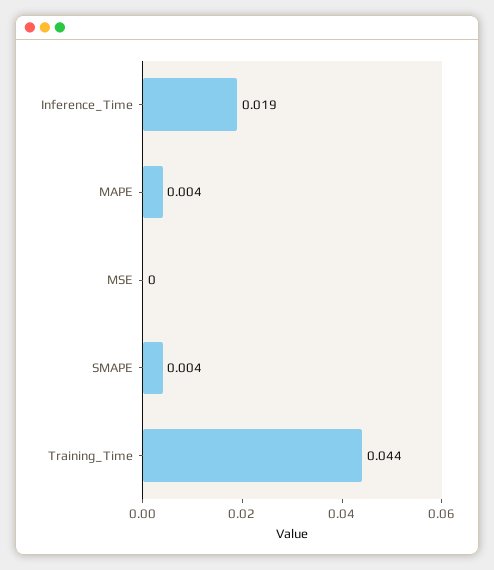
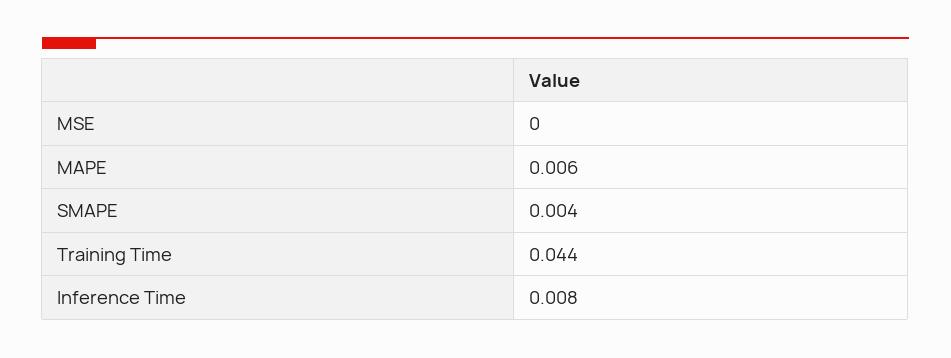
Inference_Time: 0.019 -> 0.008
MAPE: 0.004 -> 0.006

